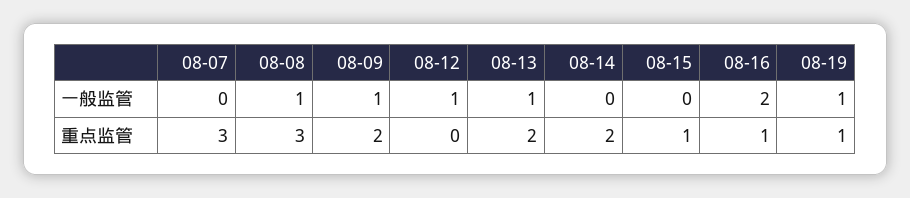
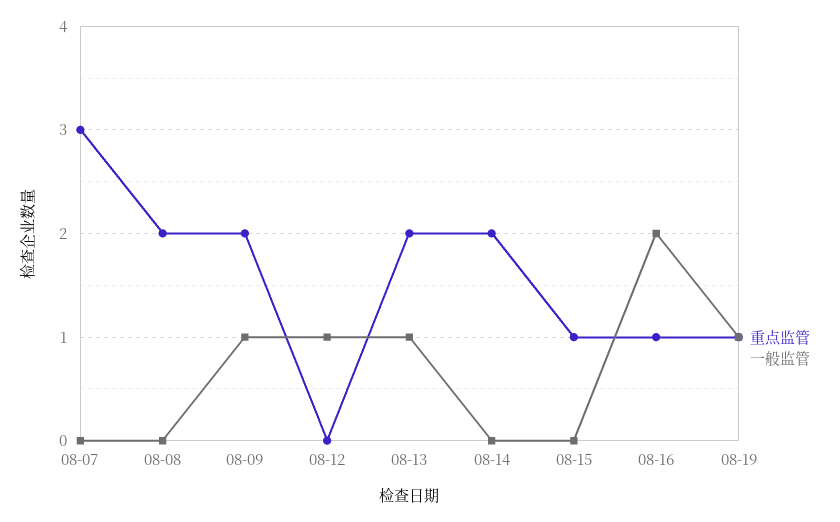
一般监管, 08-08: 1 -> 0
重点监管, 08-08: 3 -> 2

